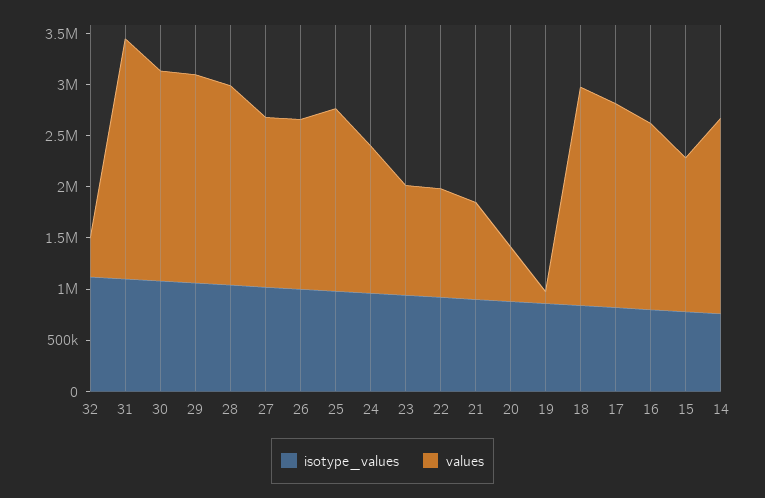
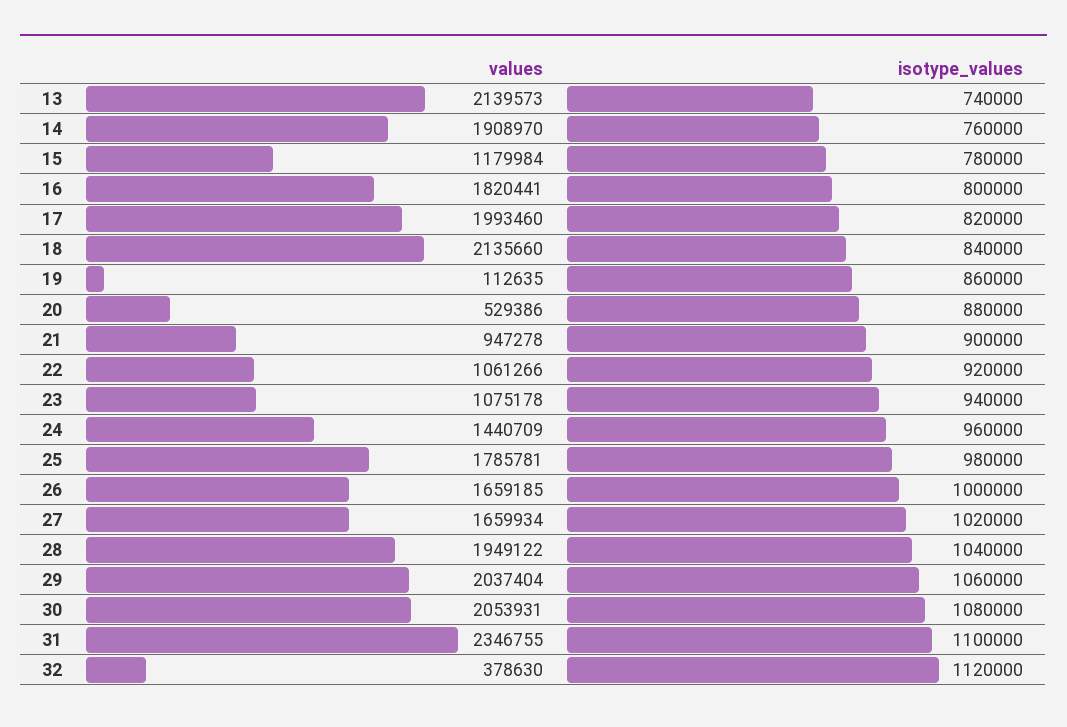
values, 15: 1500000 -> 1179984
values, 13: none -> 2139573
isotype_values, 13: none -> 740000

